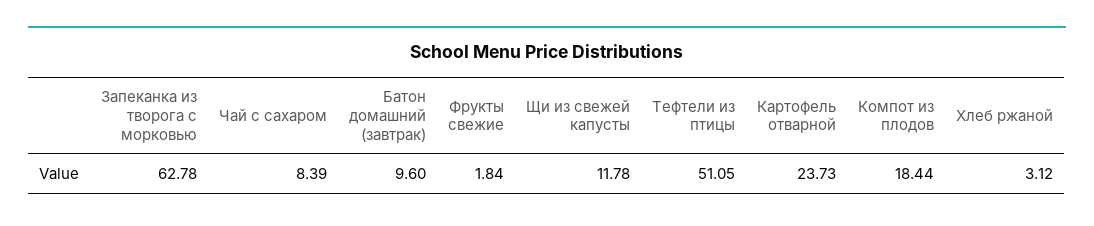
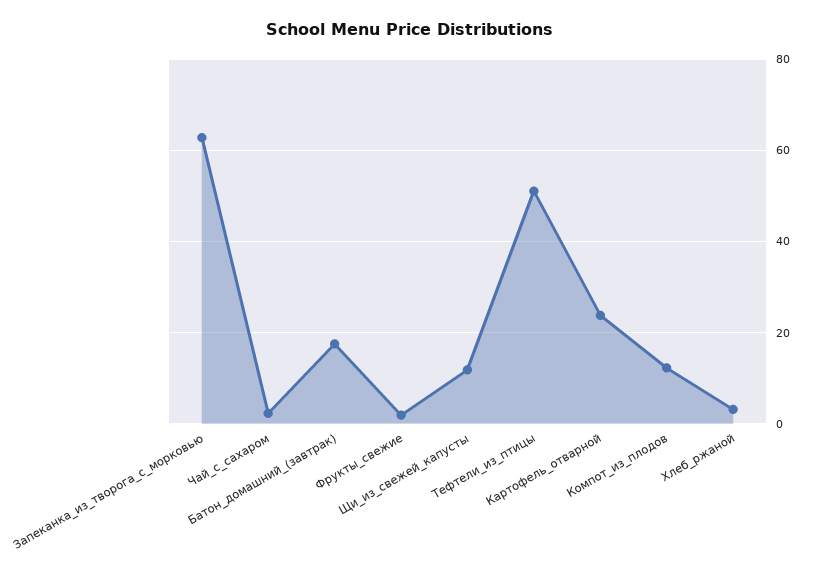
Чай с сахаром: 8.39 -> 2
Батон домашний (завтрак): 9.6 -> 18
Компот из плодов: 18.44 -> 12

